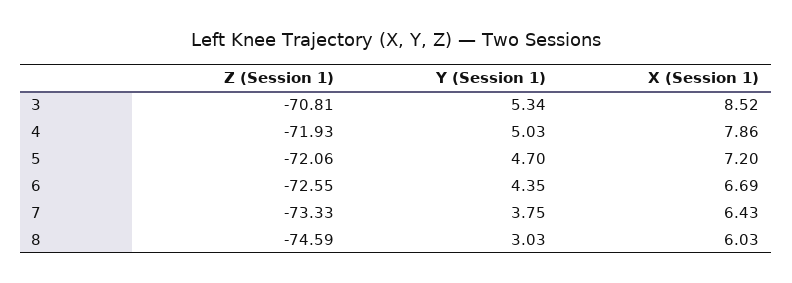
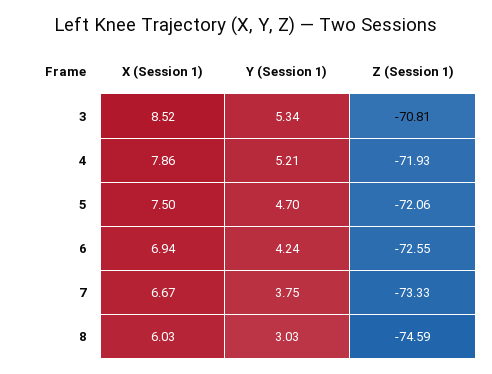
Y (Session 1), 4: 5.03 -> 5.21
X (Session 1), 5: 7.2 -> 7.5
Y (Session 1), 6: 4.35 -> 4.24
X (Session 1), 6: 6.69 -> 6.94
X (Session 1), 7: 6.43 -> 6.67

